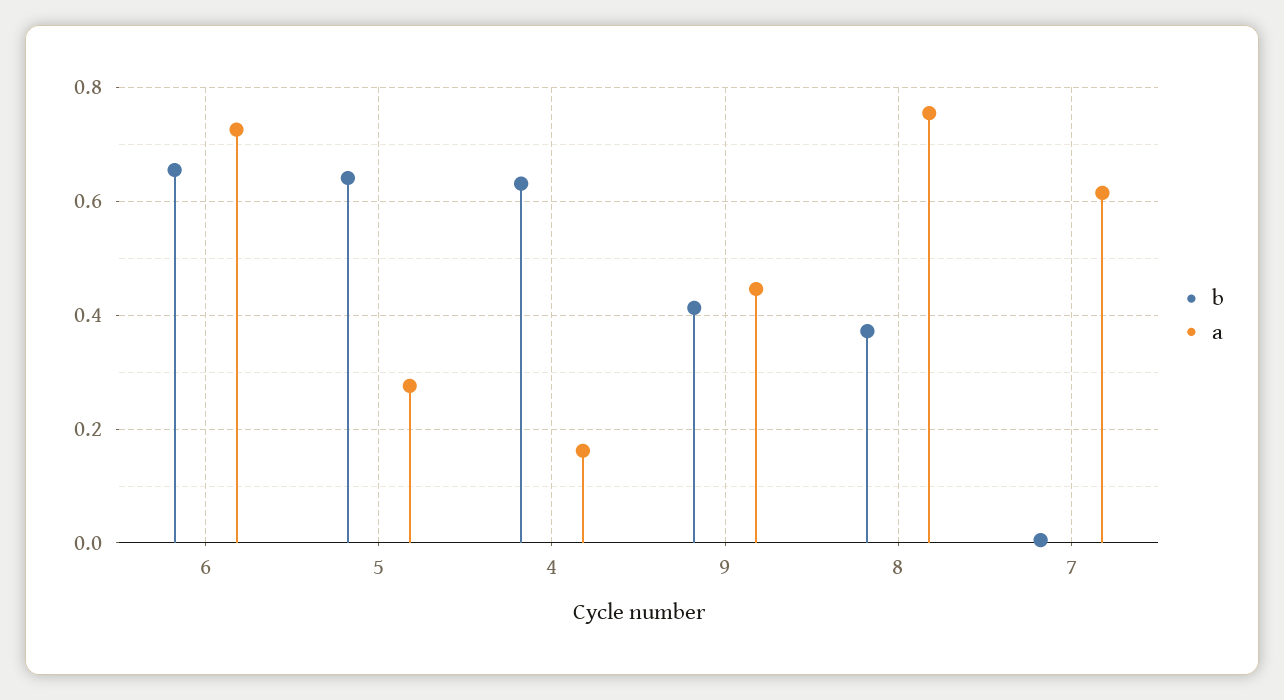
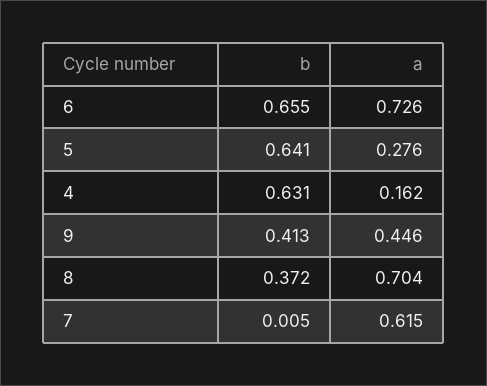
a, 8: 0.76 -> 0.704

